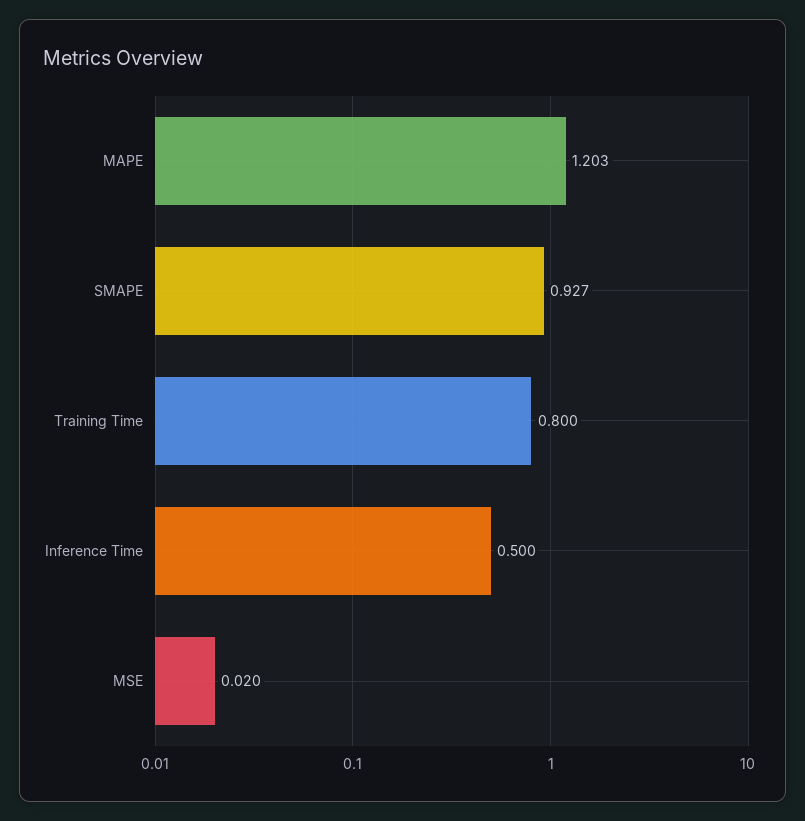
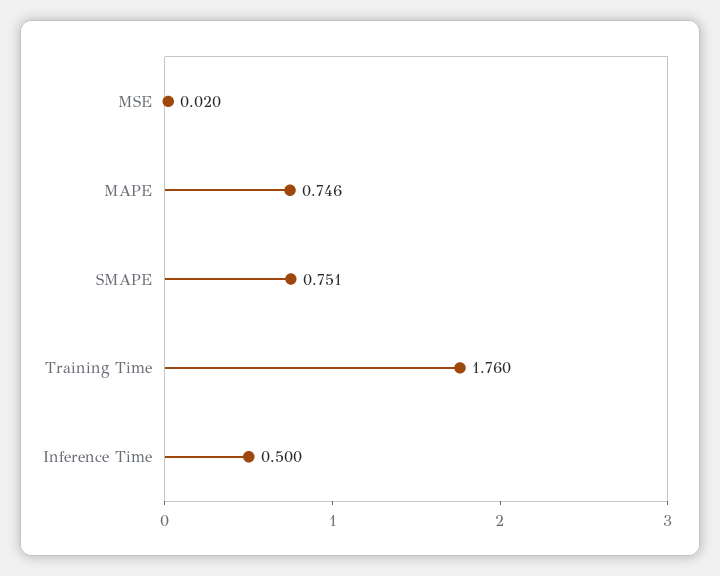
MAPE: 1.203 -> 0.746
SMAPE: 0.927 -> 0.751
Training Time: 0.8 -> 1.76

